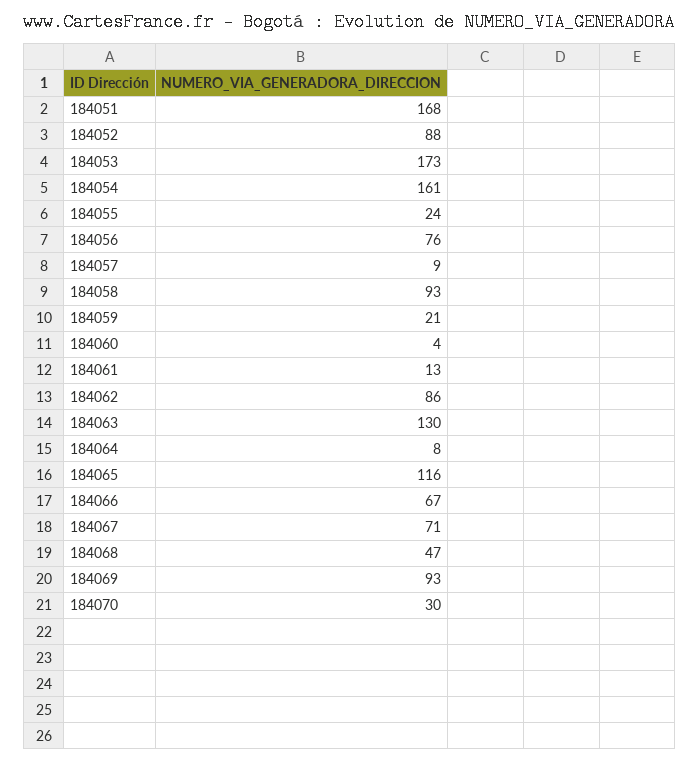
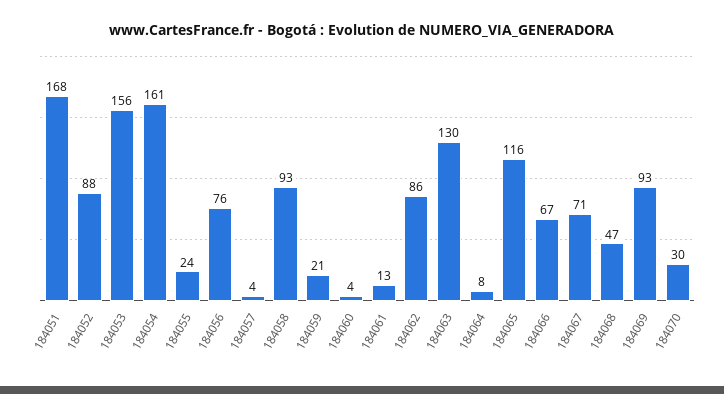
184053: 173 -> 156
184057: 9 -> 4

